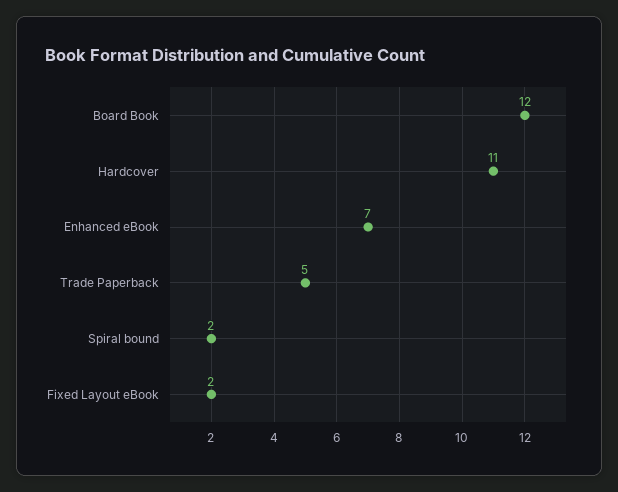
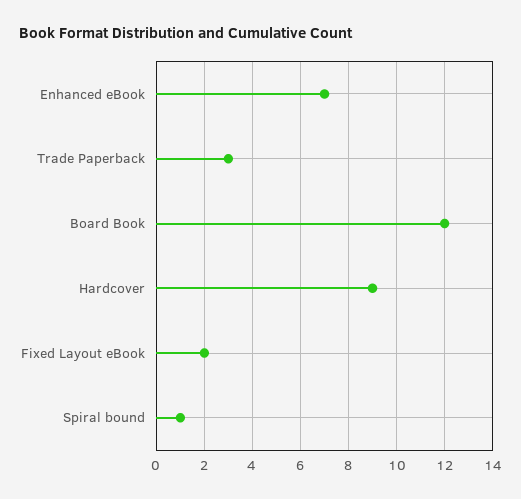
Hardcover: 11 -> 9
Trade Paperback: 5 -> 3
Spiral bound: 2 -> 1

